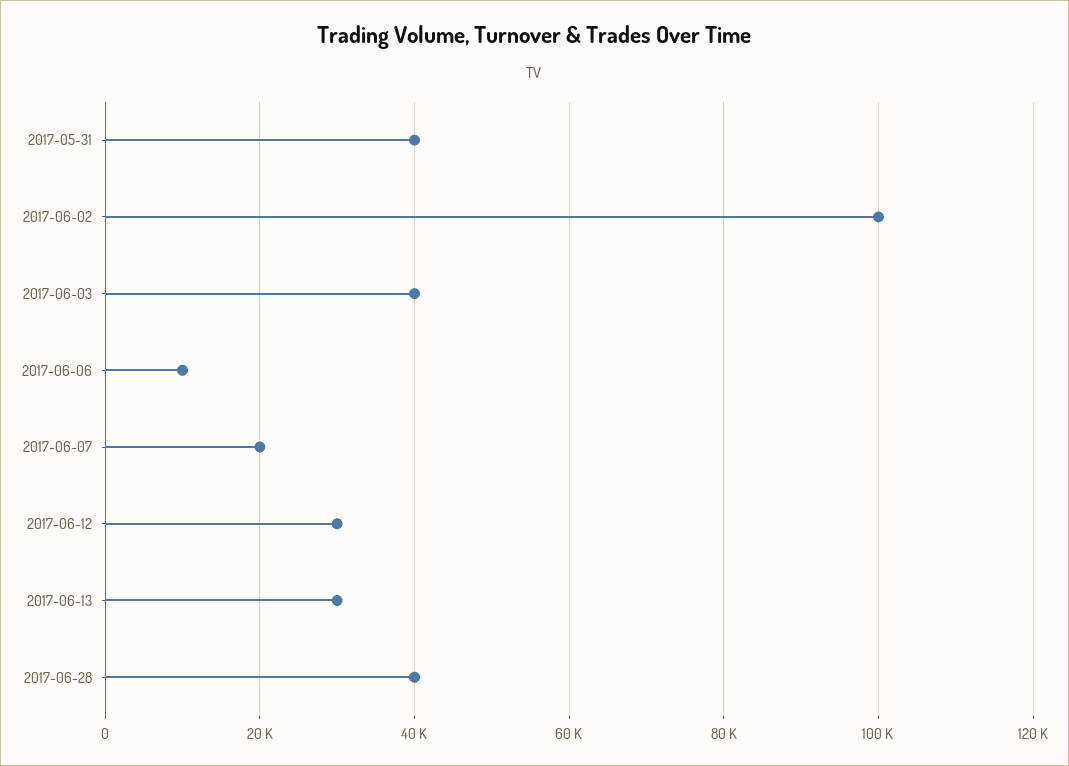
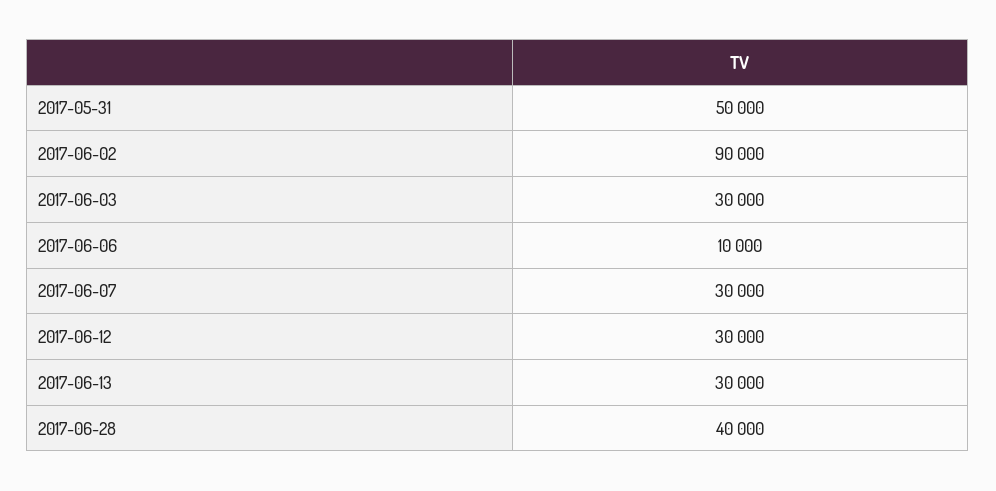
2017-05-31: 40000 -> 50000
2017-06-02: 100000 -> 90000
2017-06-03: 40000 -> 30000
2017-06-07: 20000 -> 30000

